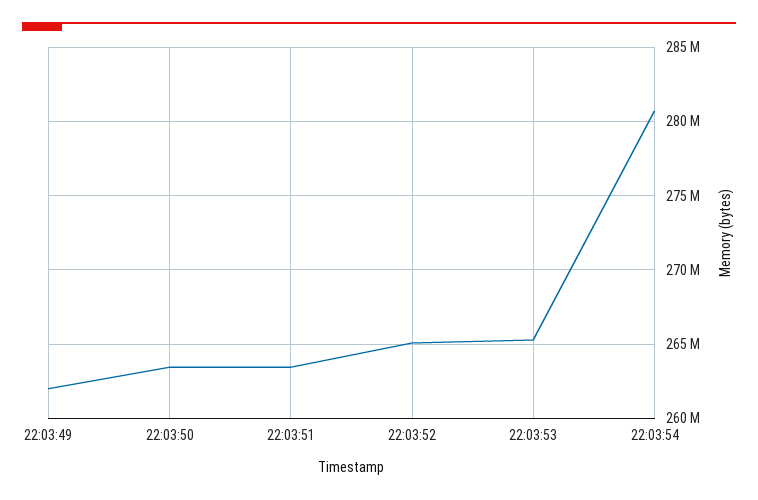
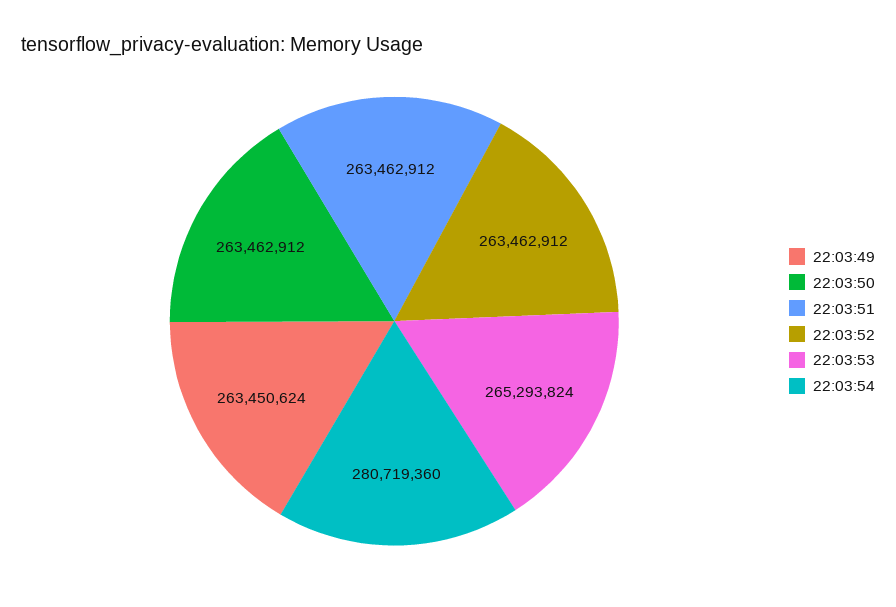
22:03:49: 262000000 -> 263450624
22:03:52: 265000000 -> 263462912

